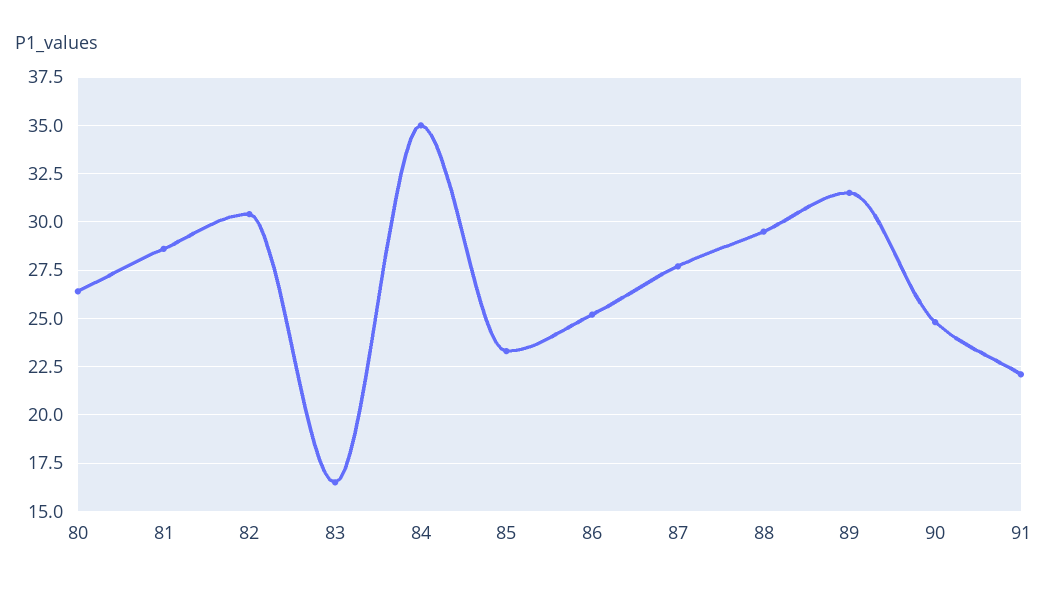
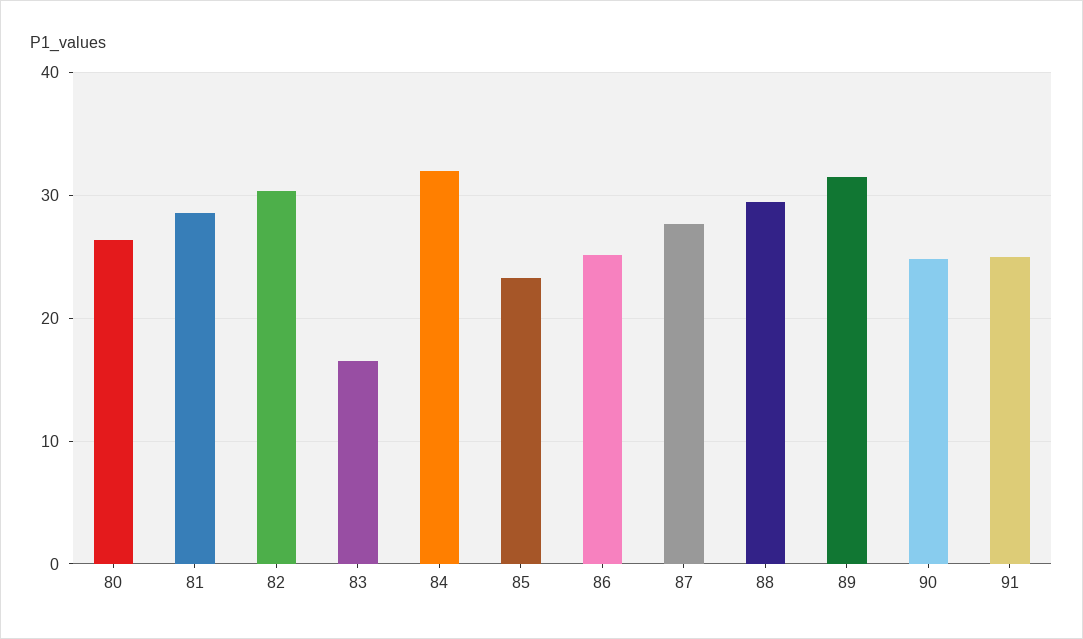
84: 35 -> 32
91: 22 -> 25

